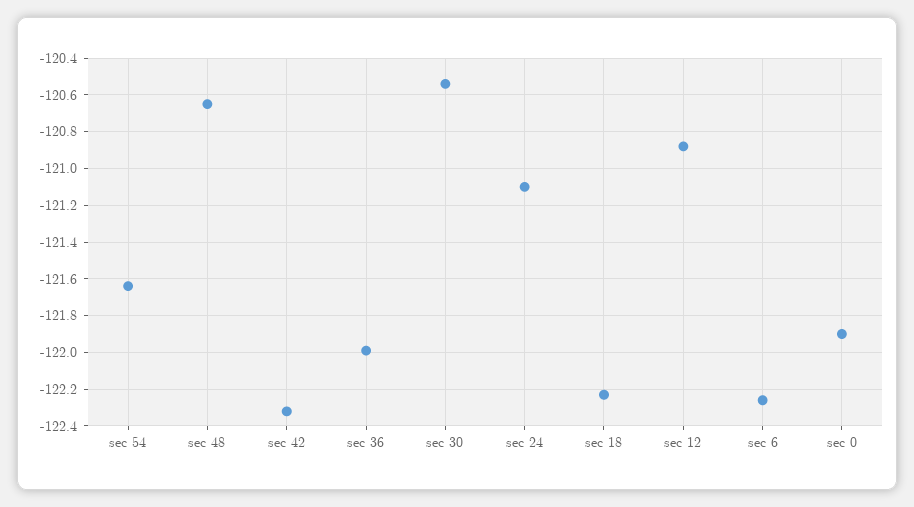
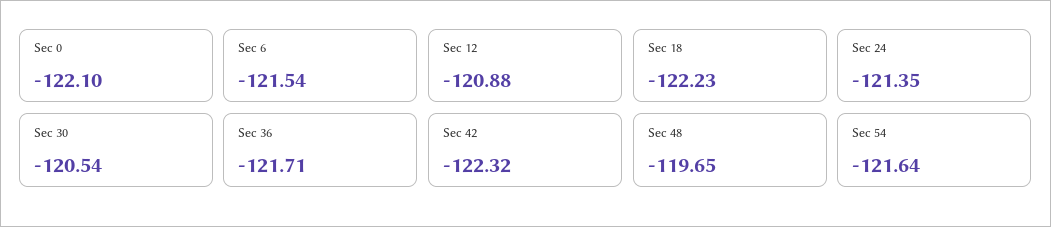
sec 48: -120.65 -> -119.65
sec 36: -122 -> -121.71
sec 24: -121.1 -> -121.35
sec 6: -122.25 -> -121.54
sec 0: -121.9 -> -122.1

